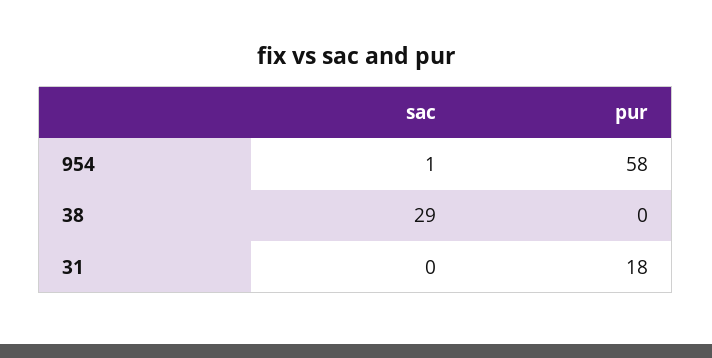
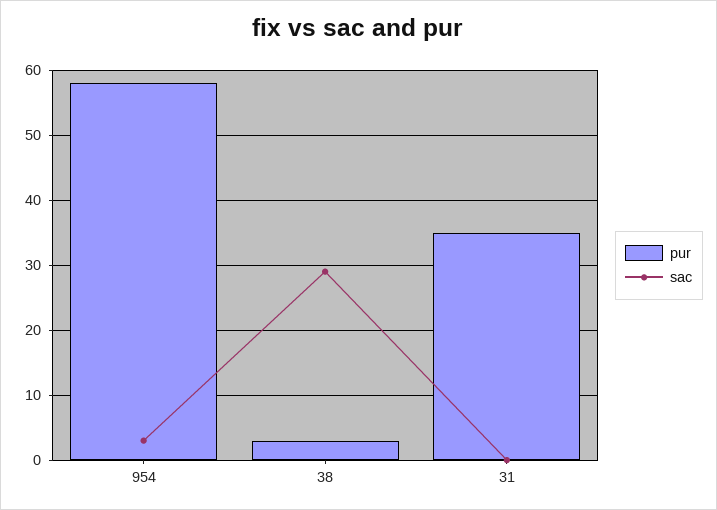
sac, 954: 1 -> 3
pur, 38: 0 -> 3
pur, 31: 18 -> 35

